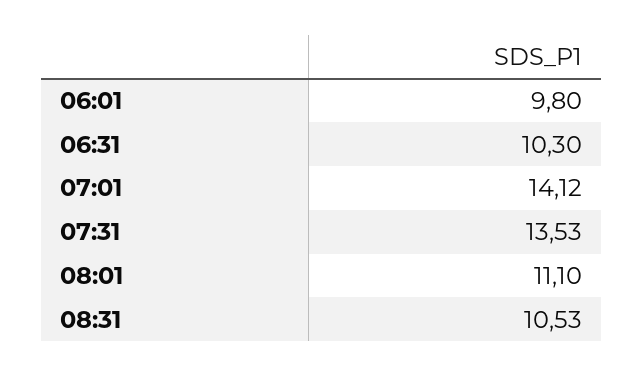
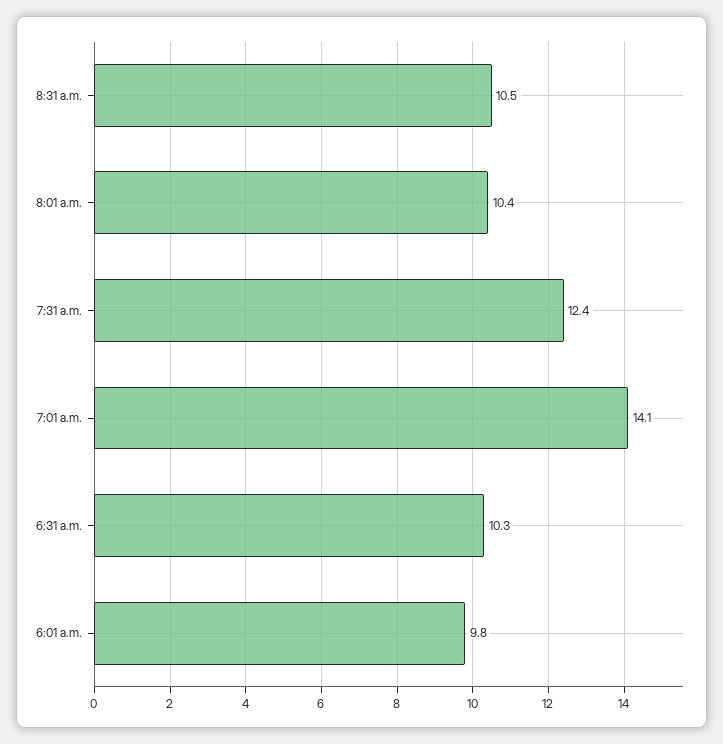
07:31: 13.53 -> 12.4
08:01: 11.1 -> 10.4

